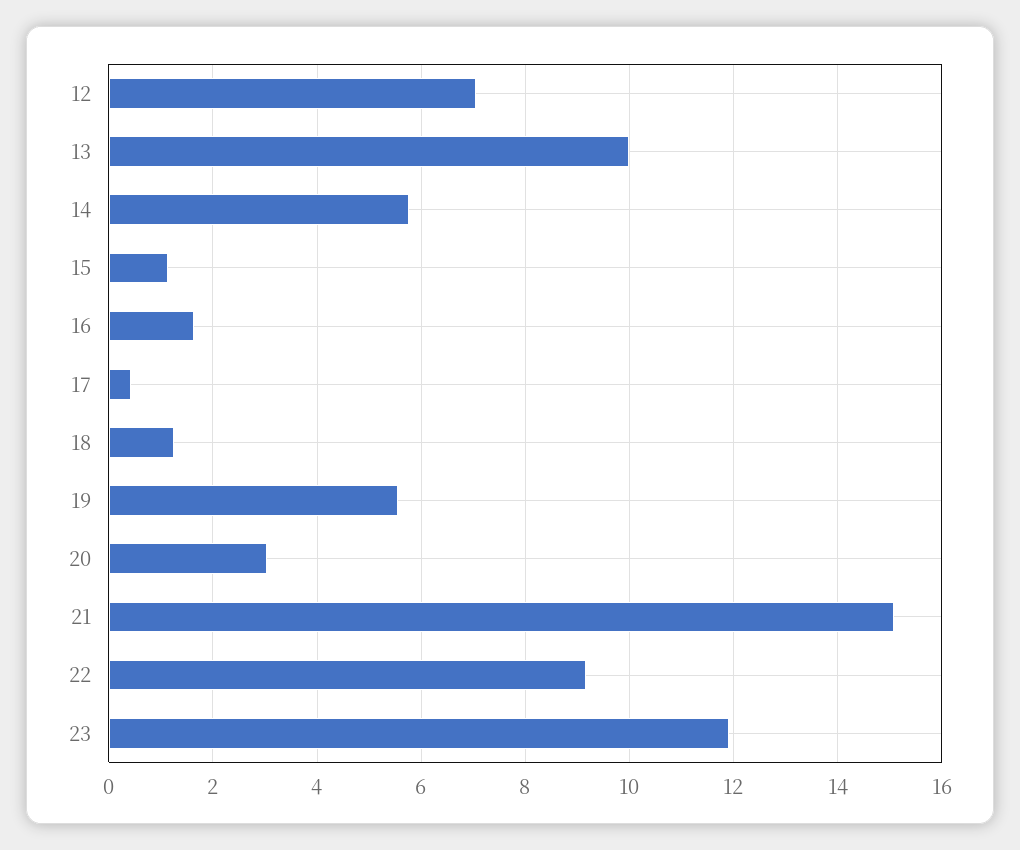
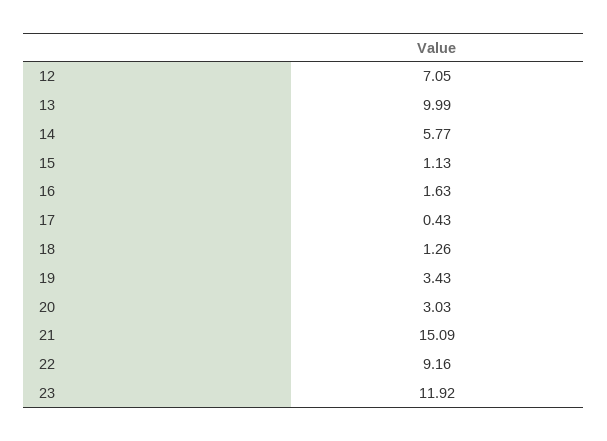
19: 5.6 -> 3.43

